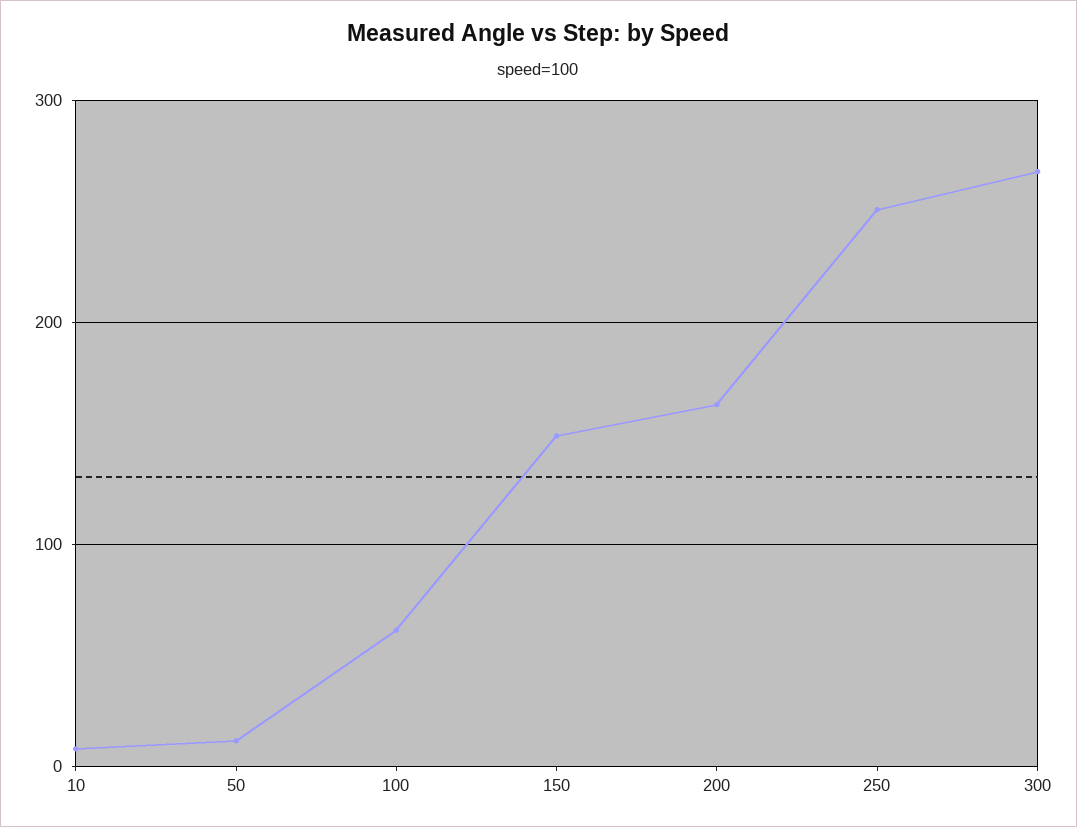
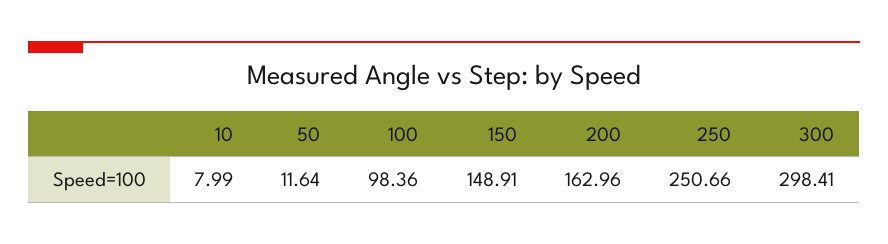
100: 60 -> 98.36
300: 270 -> 298.41

